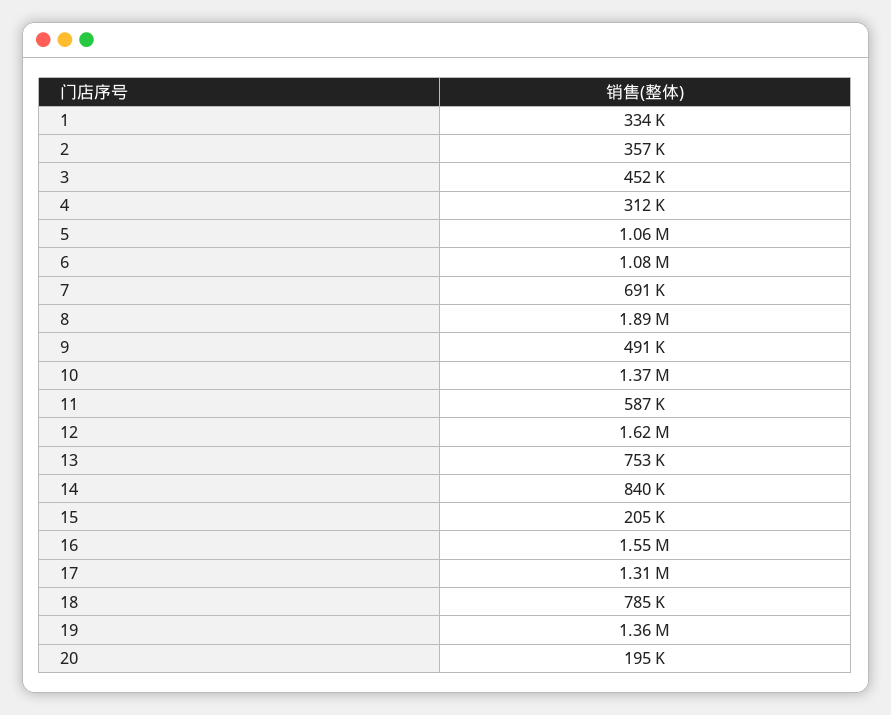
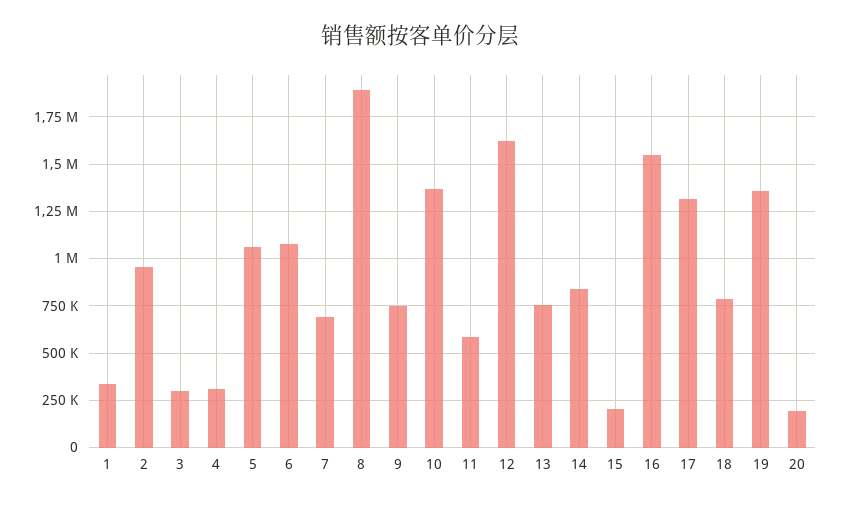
2: 357000 -> 950000
3: 452000 -> 300000
9: 491000 -> 750000

